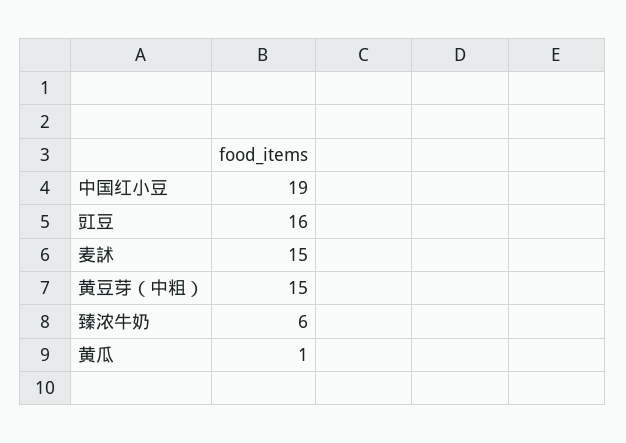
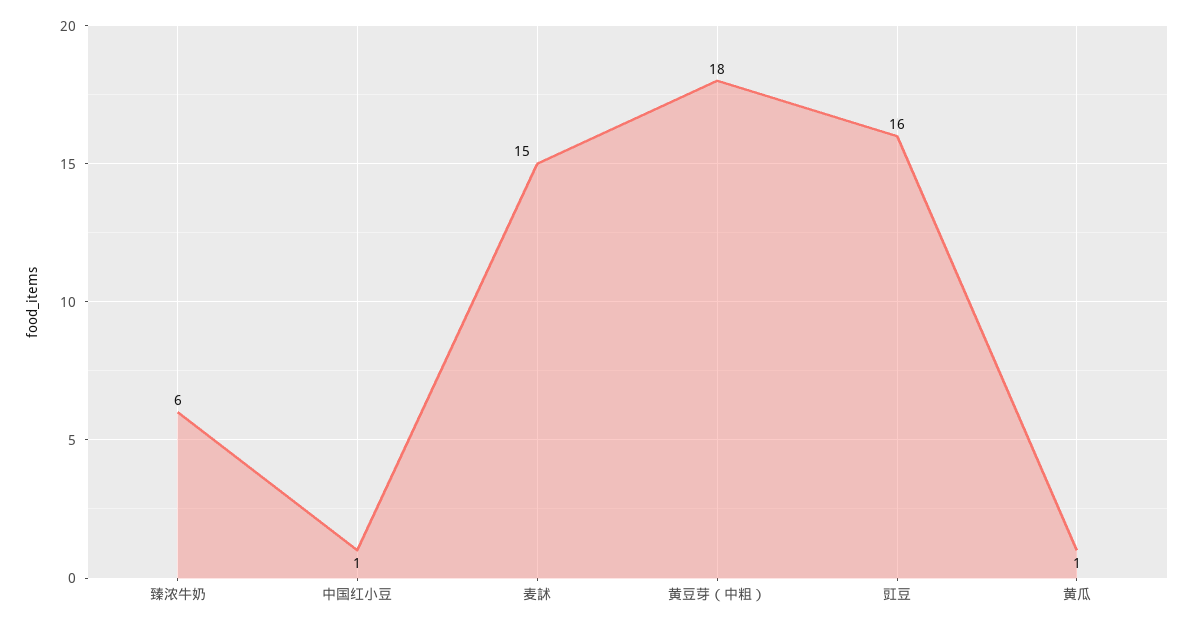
中国红小豆: 19 -> 1
黄豆芽（中粗）: 15 -> 18

